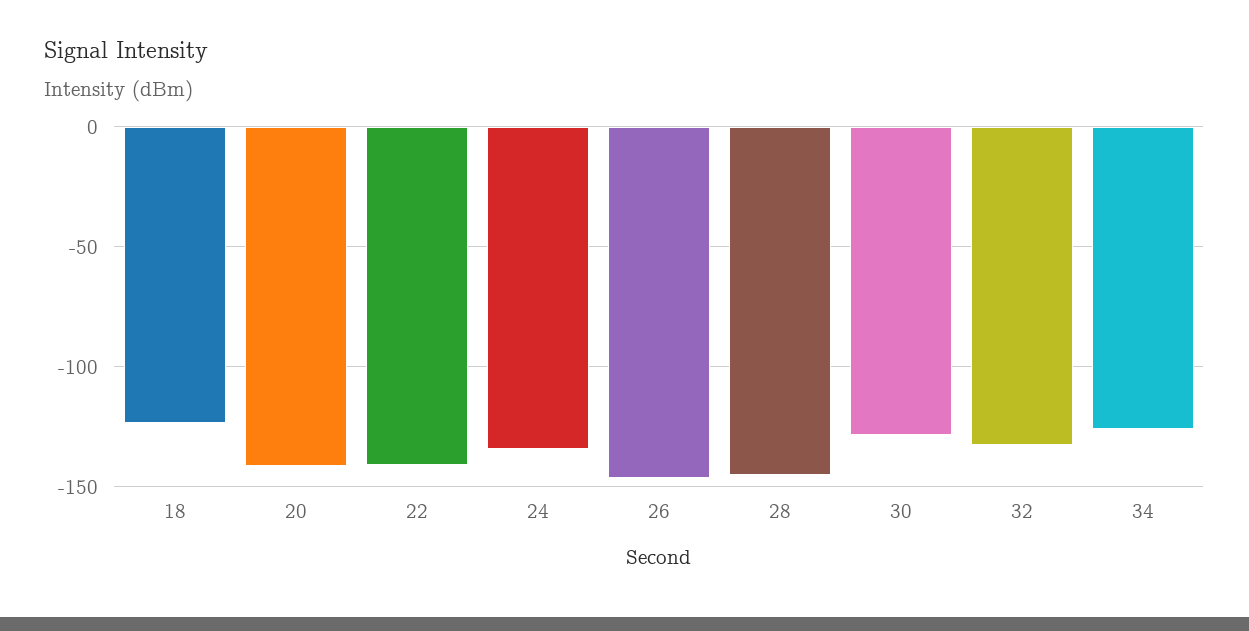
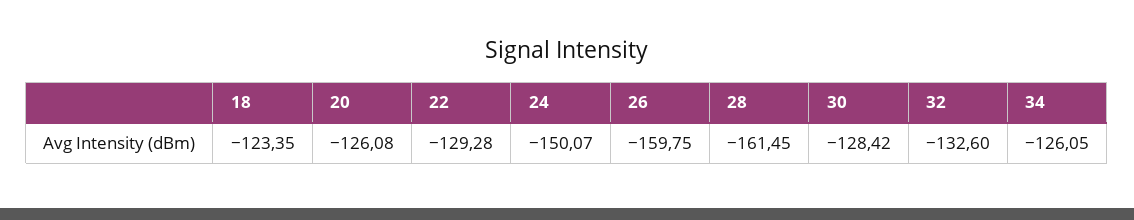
20: -140 -> -126.08
22: -140 -> -129.28
24: -135 -> -150.07
26: -145 -> -159.75
28: -145 -> -161.45

